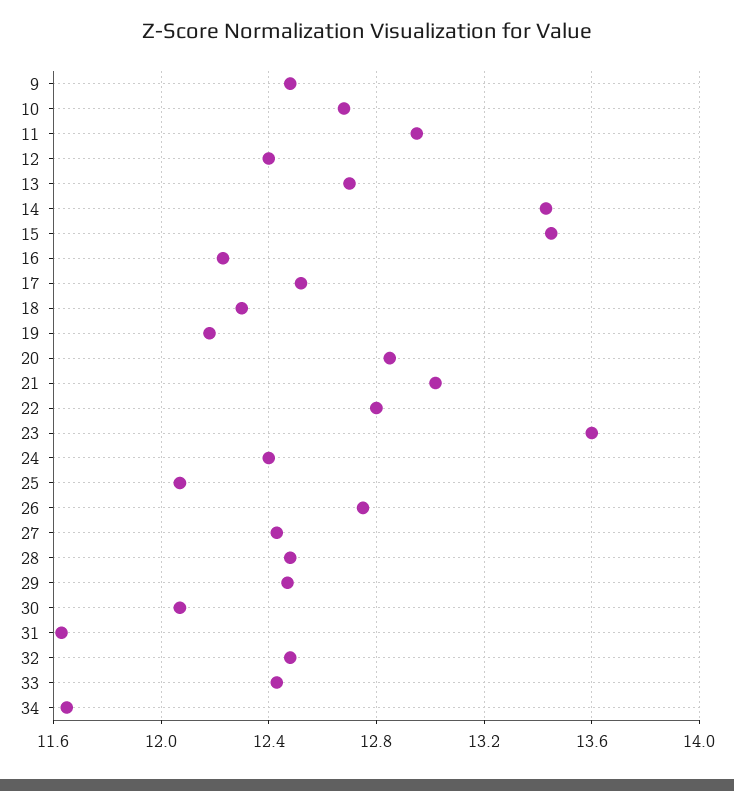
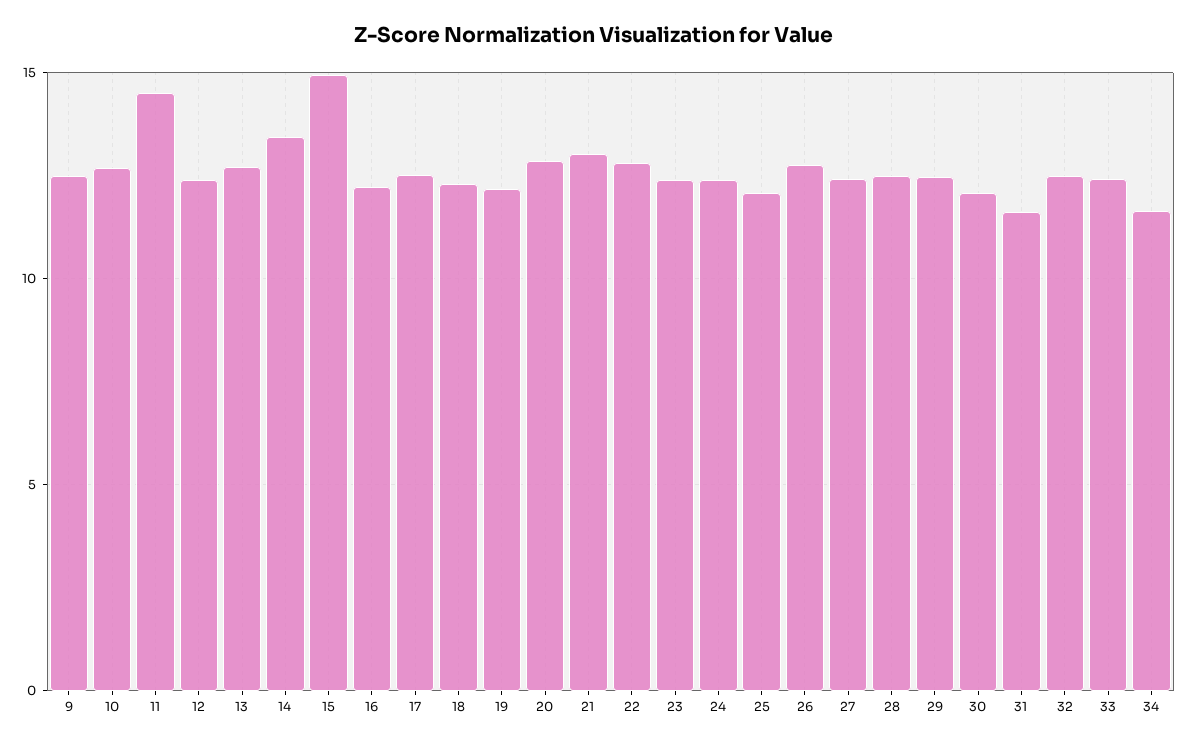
11: 12.95 -> 14.5
15: 13.45 -> 15
23: 13.6 -> 12.5

